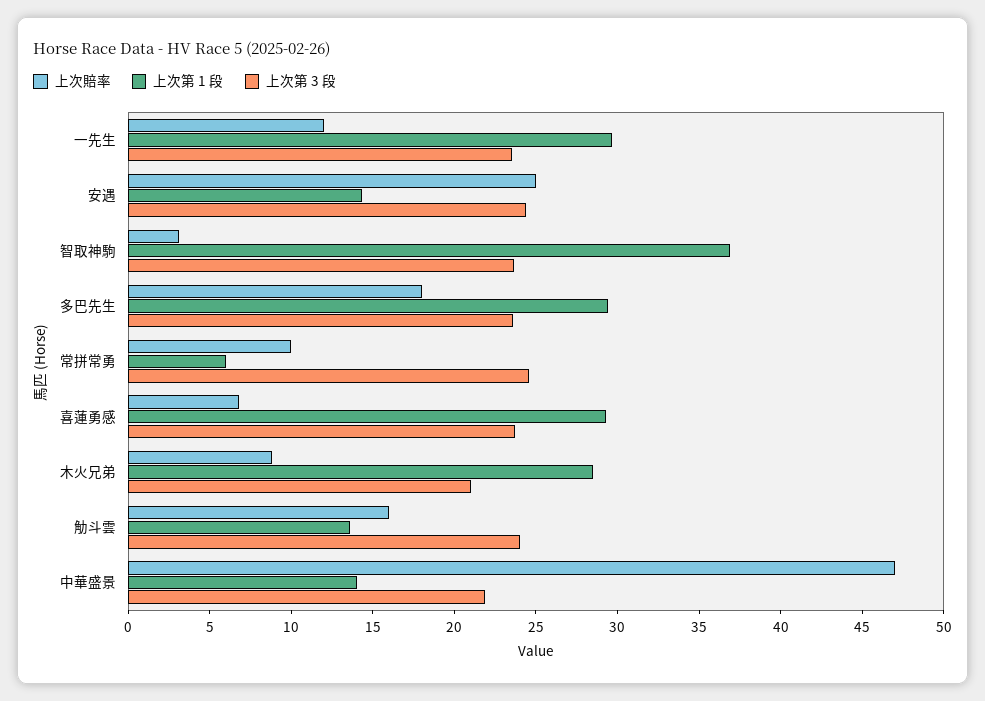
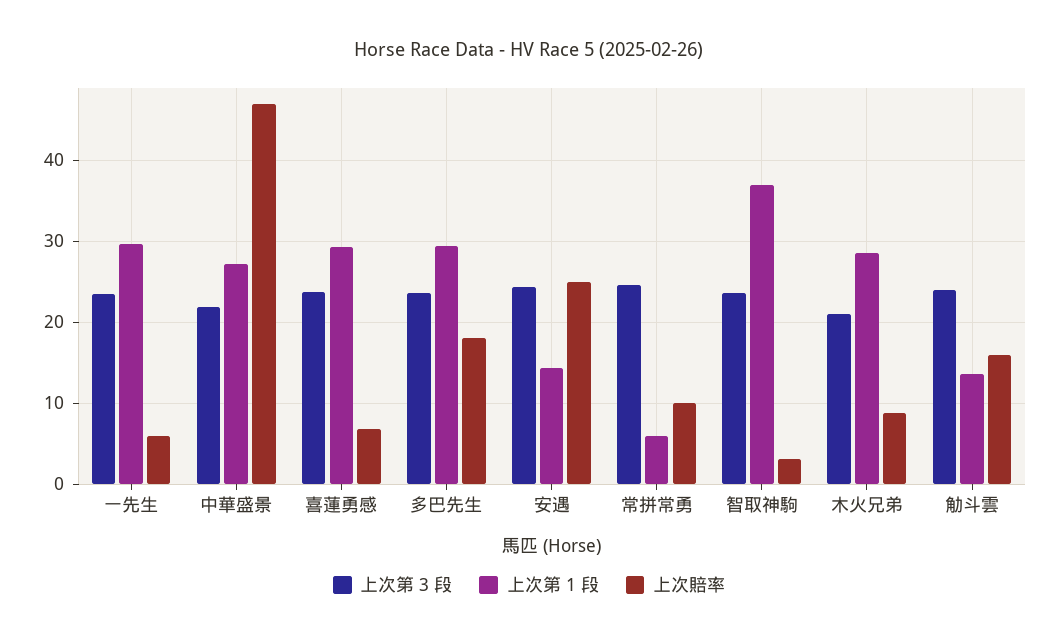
上次賠率, 一先生: 12 -> 6
上次第 1 段, 中華盛景: 14 -> 27

